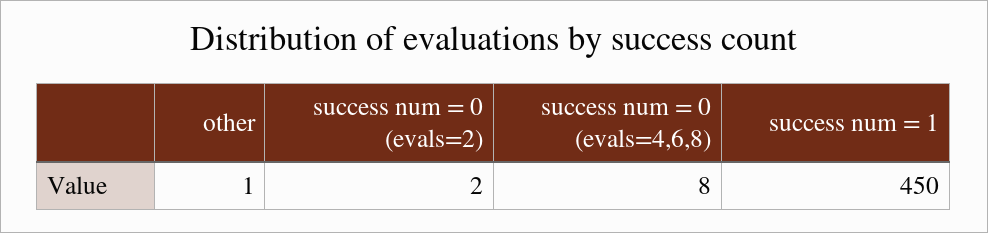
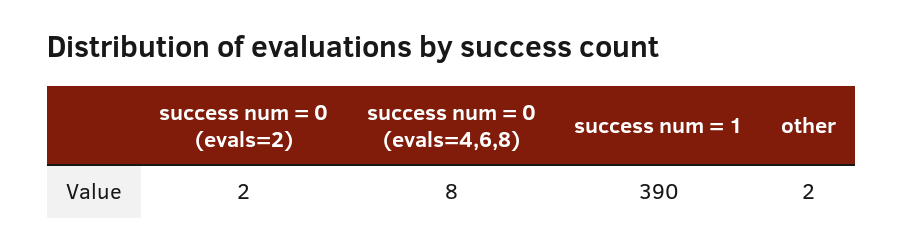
other: 1 -> 2
success num = 1: 450 -> 390

